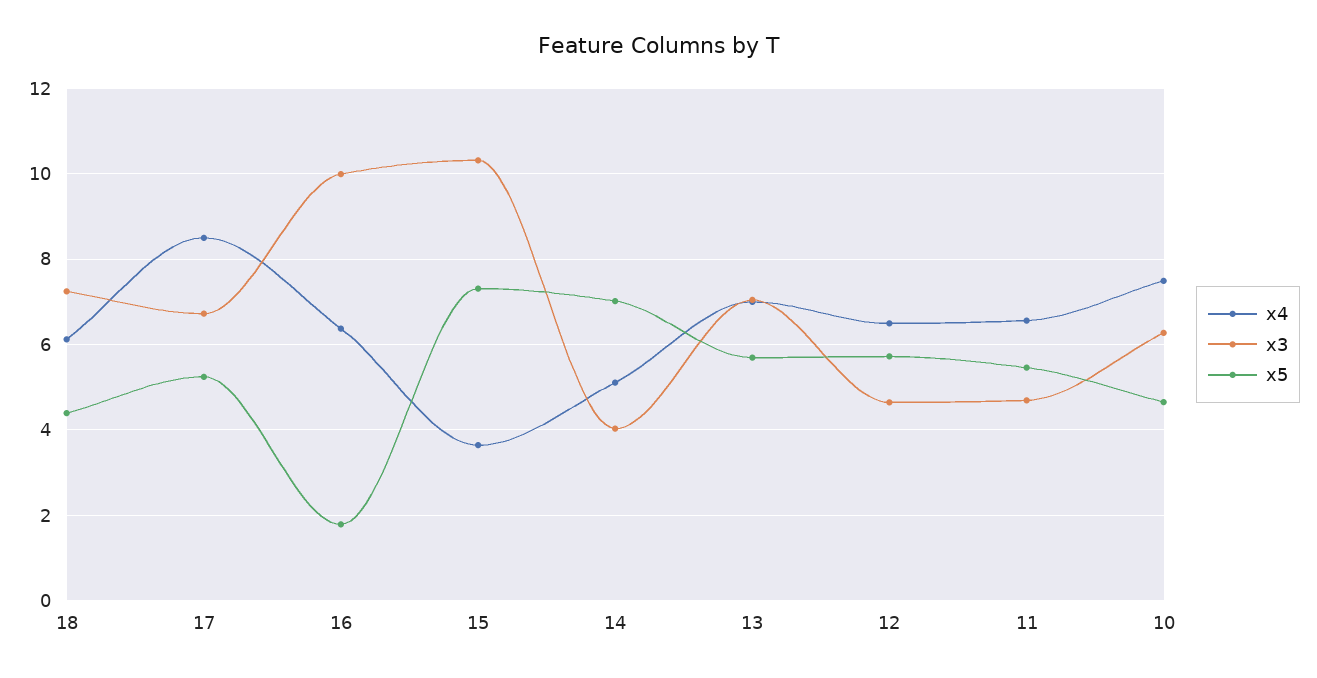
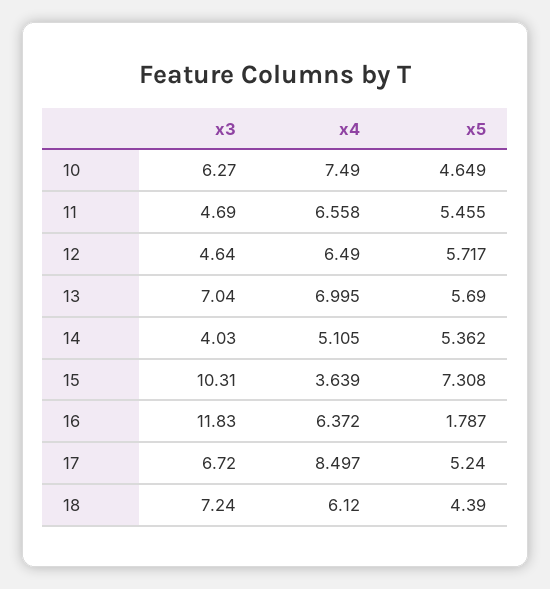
x3, 16: 10 -> 11.83
x5, 14: 7 -> 5.362

